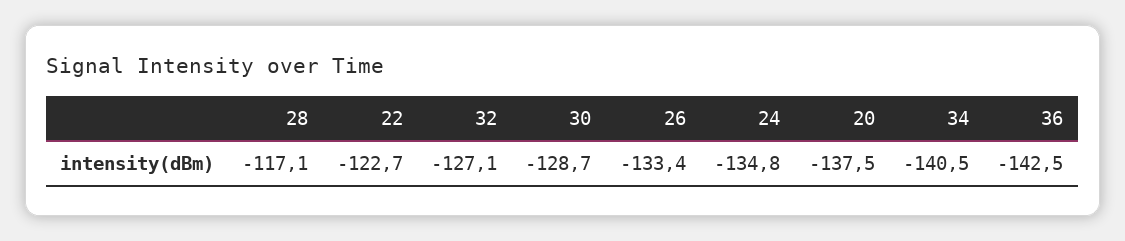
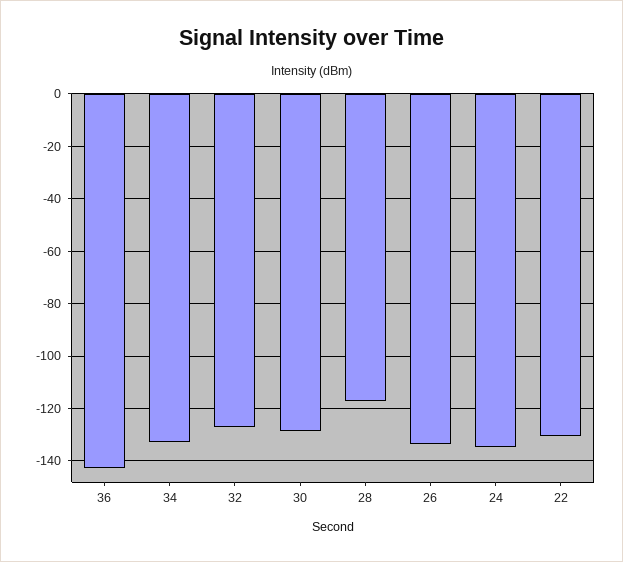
22: -122.7 -> -130
20: -137.5 -> none
34: -140.5 -> -132.5

